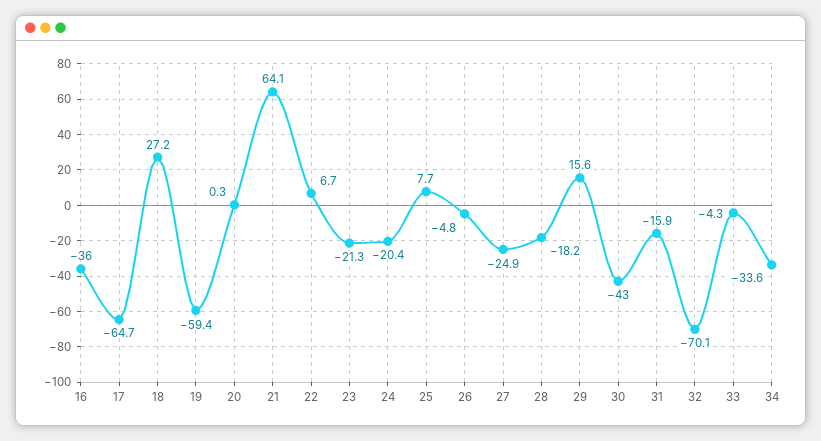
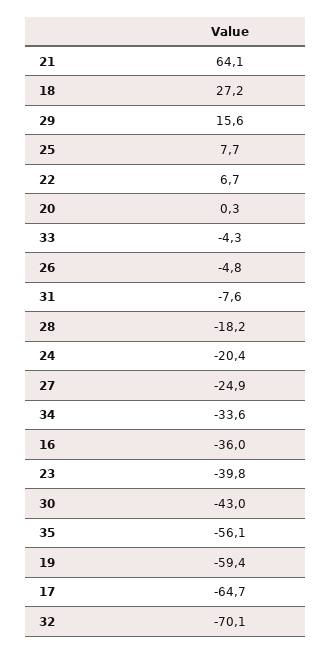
23: -21.3 -> -39.8
31: -15.9 -> -7.6
35: none -> -56.1

